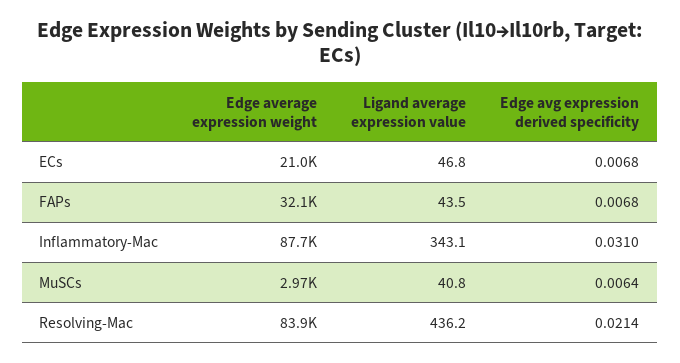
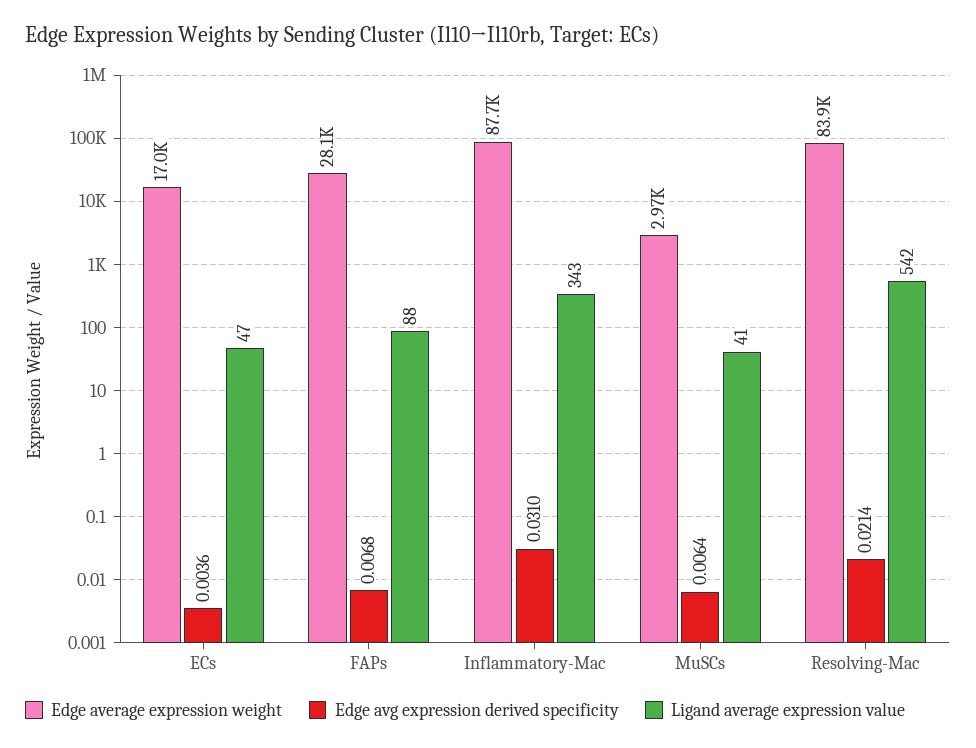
Edge average expression weight, ECs: 21000 -> 17000
Edge avg expression derived specificity, ECs: 0.0068 -> 0.0036
Edge average expression weight, FAPs: 32100 -> 28100
Ligand average expression value, FAPs: 43.5 -> 88
Ligand average expression value, Resolving-Mac: 436.2 -> 542

